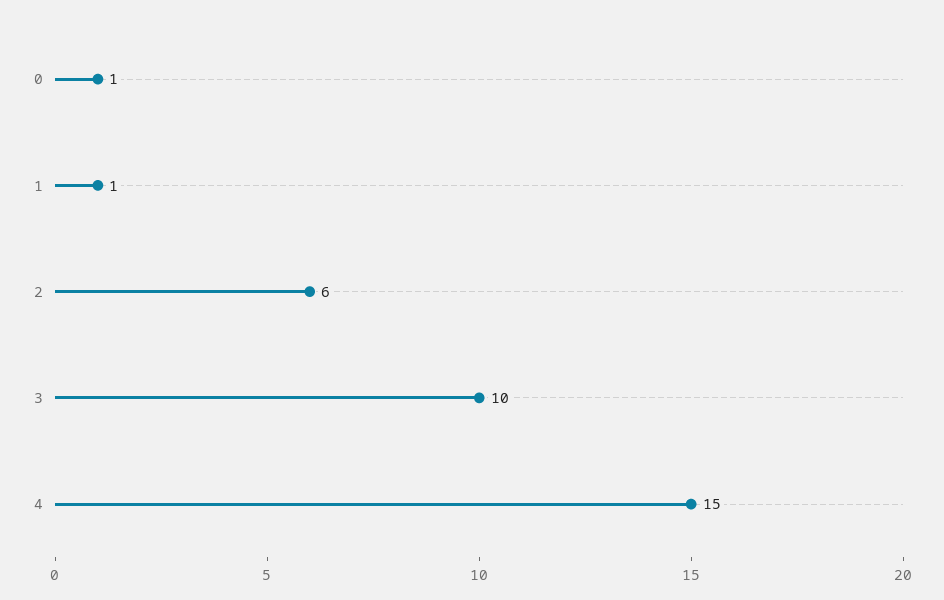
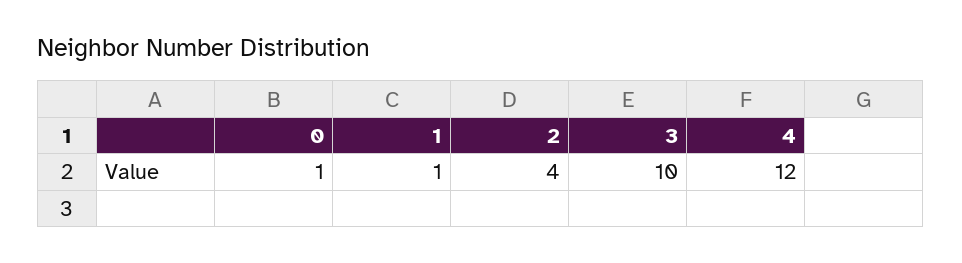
2: 6 -> 4
4: 15 -> 12

